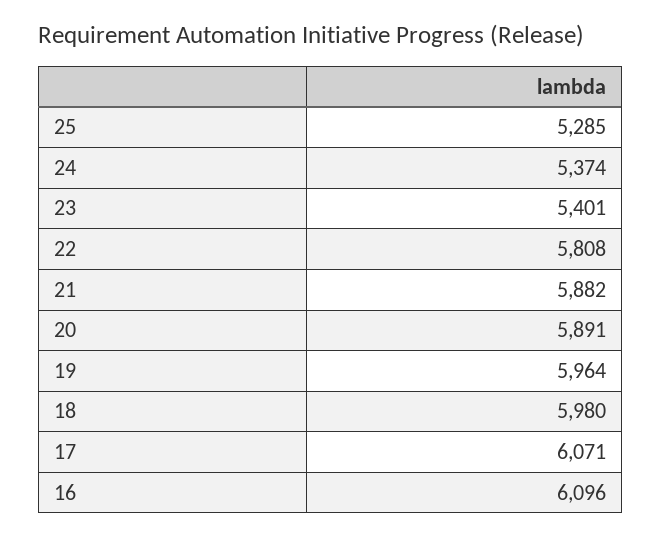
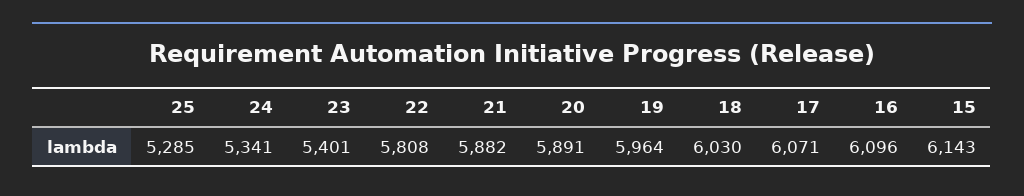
24: 5374 -> 5341
18: 5980 -> 6030
15: none -> 6143

